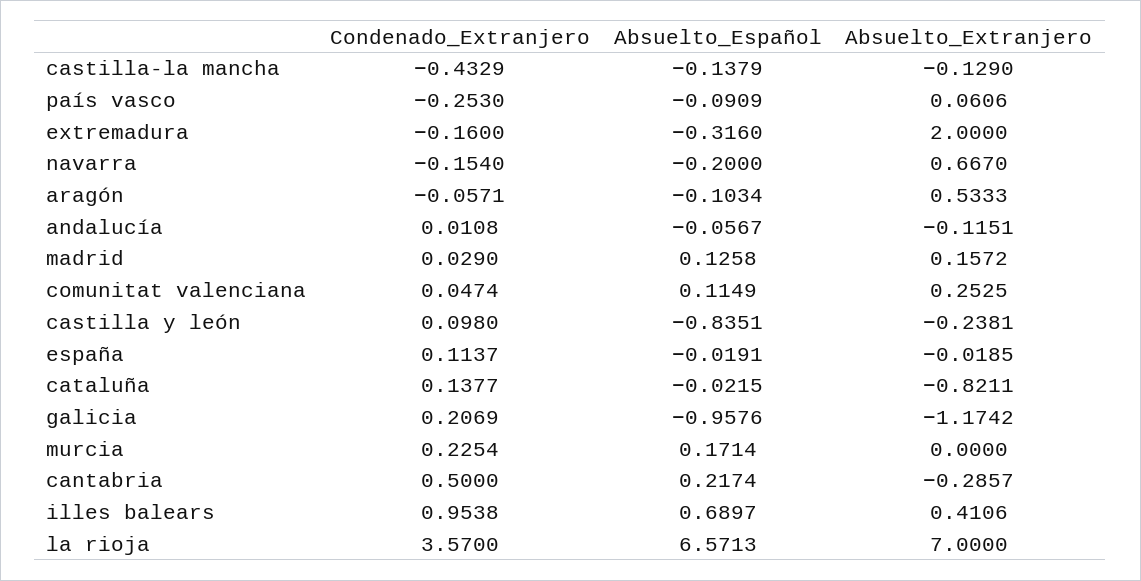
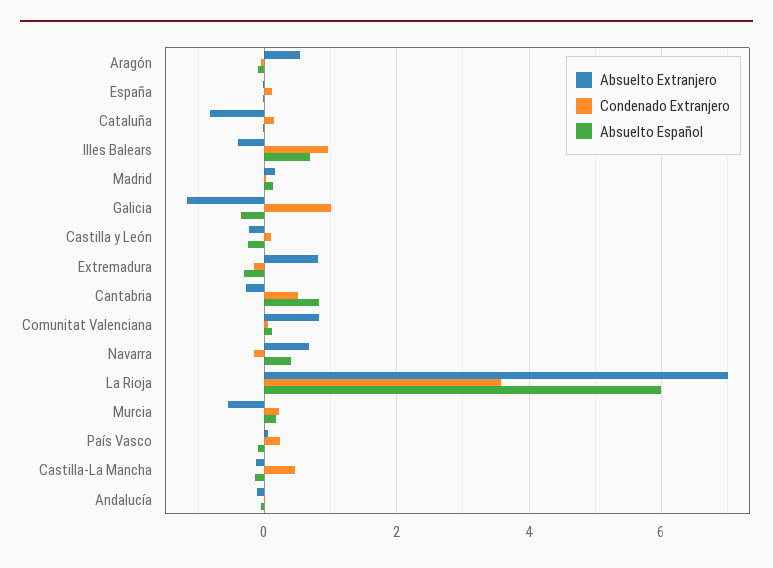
Condenado_Extranjero, castilla-la mancha: -0.4329 -> 0.4
Condenado_Extranjero, país vasco: -0.253 -> 0.2
Absuelto_Extranjero, extremadura: 2 -> 0.8
Absuelto_Español, navarra: -0.2 -> 0.4
Absuelto_Extranjero, comunitat valenciana: 0.2525 -> 0.8
Absuelto_Español, castilla y león: -0.8351 -> -0.2
Condenado_Extranjero, galicia: 0.2069 -> 1
Absuelto_Español, galicia: -0.9576 -> -0.4
Absuelto_Extranjero, murcia: 0 -> -0.6
Absuelto_Español, cantabria: 0.2174 -> 0.8
Absuelto_Extranjero, illes balears: 0.4106 -> -0.4
Absuelto_Español, la rioja: 6.5713 -> 6

